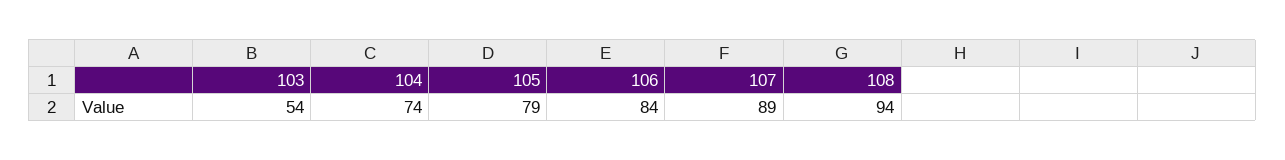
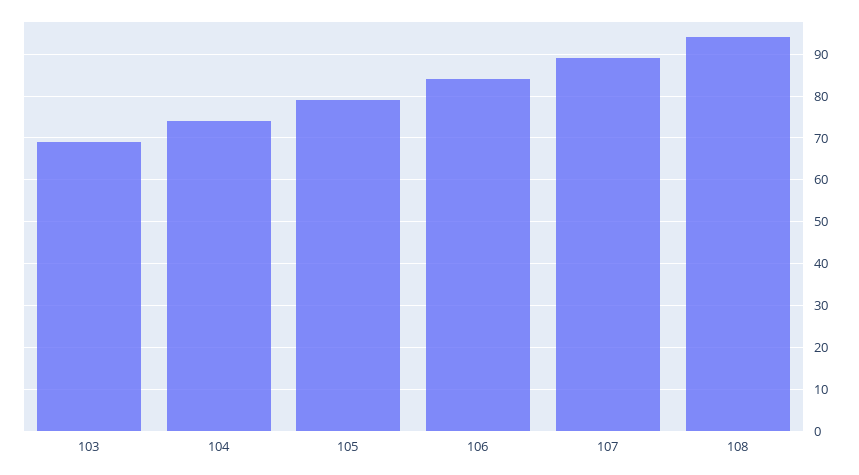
103: 54 -> 70

